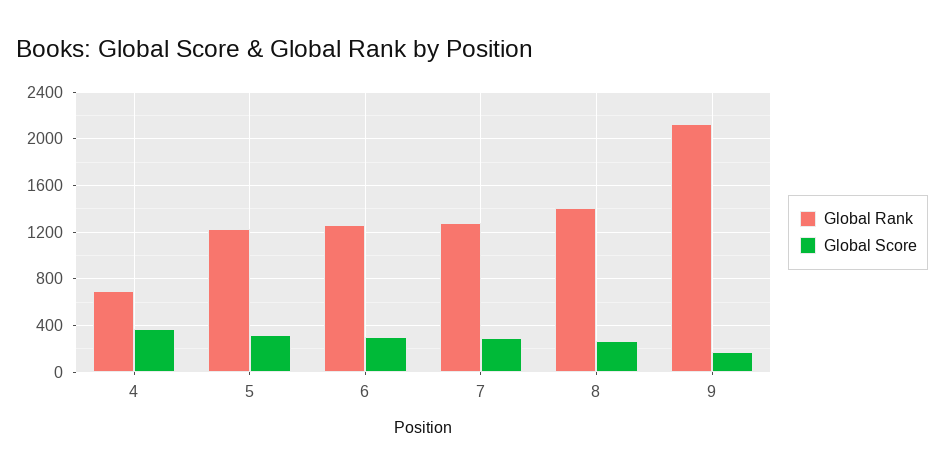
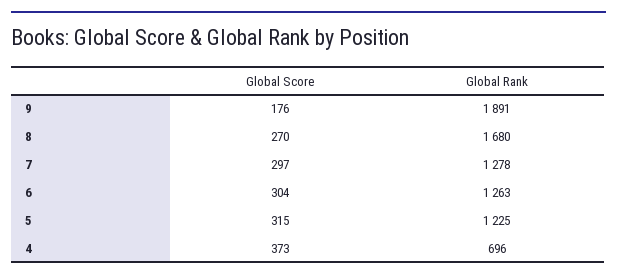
Global Rank, 8: 1400 -> 1680
Global Rank, 9: 2100 -> 1891

